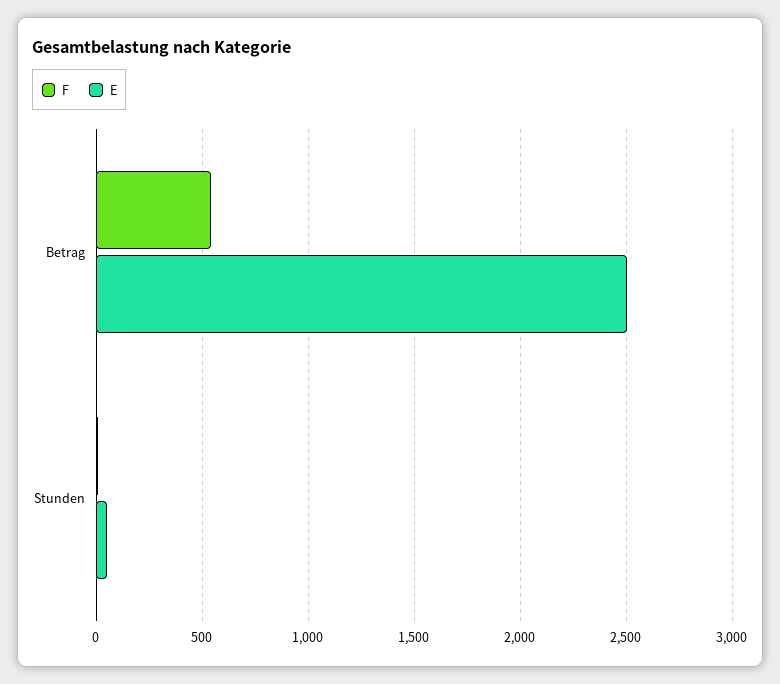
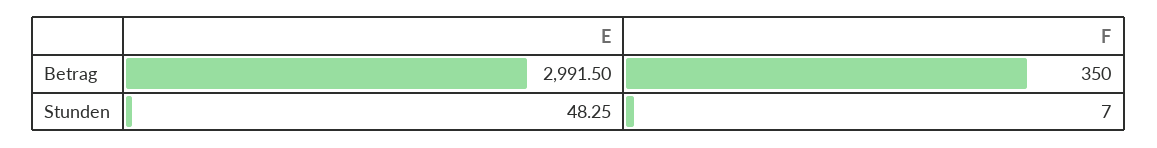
F, Betrag: 550 -> 350
E, Betrag: 2500 -> 2991.5

